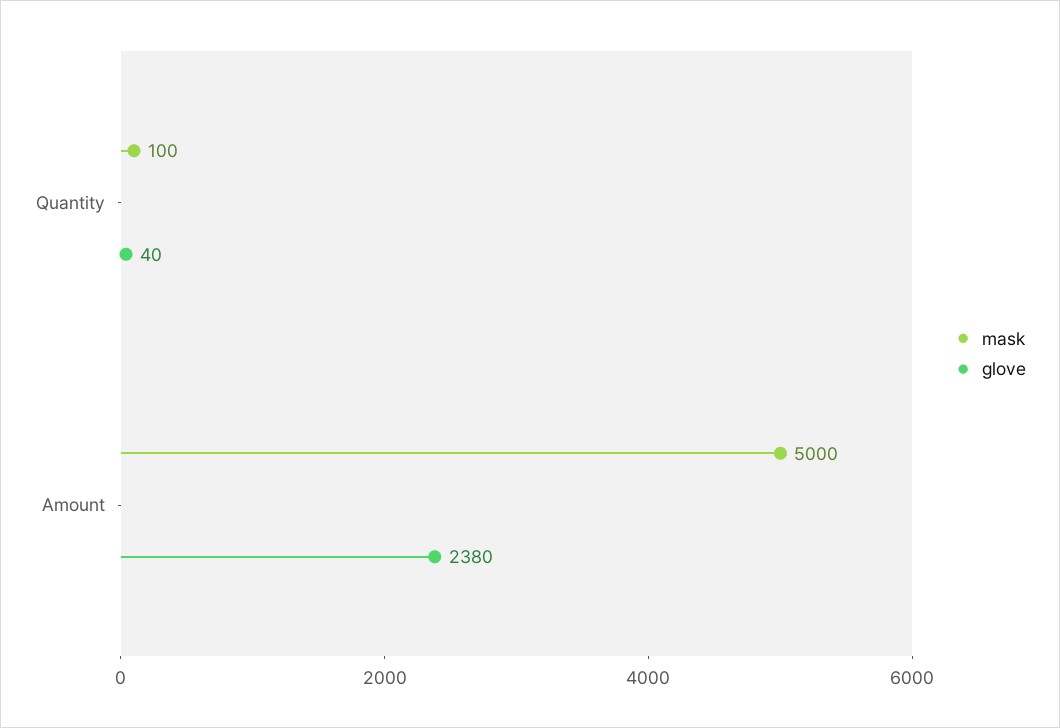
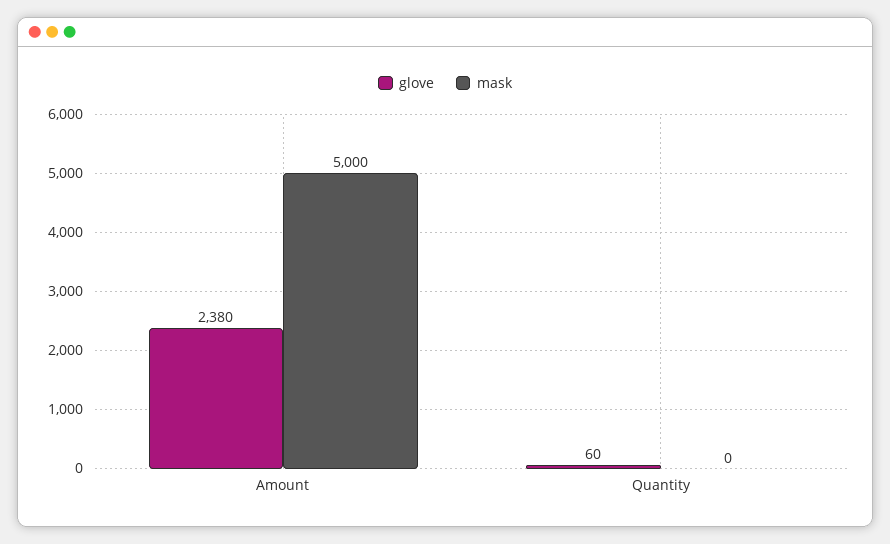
mask, Quantity: 100 -> 0
glove, Quantity: 40 -> 60

